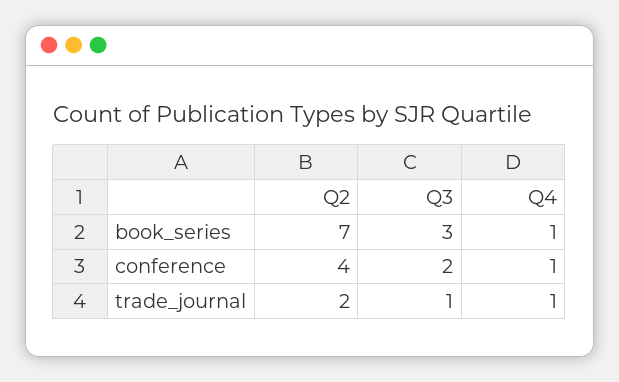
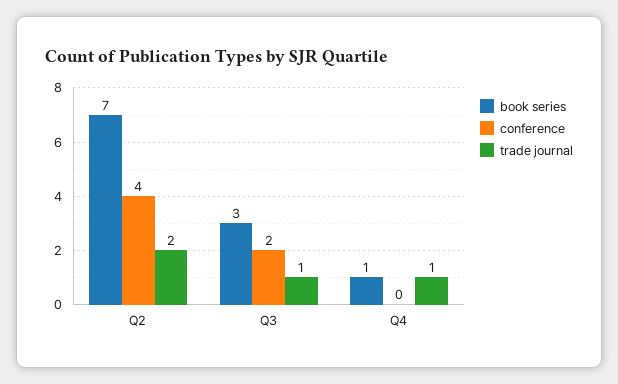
conference, Q4: 1 -> 0

